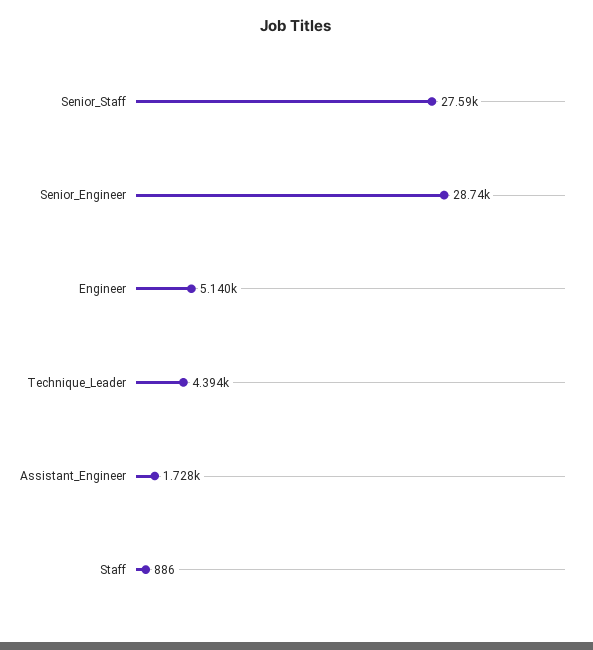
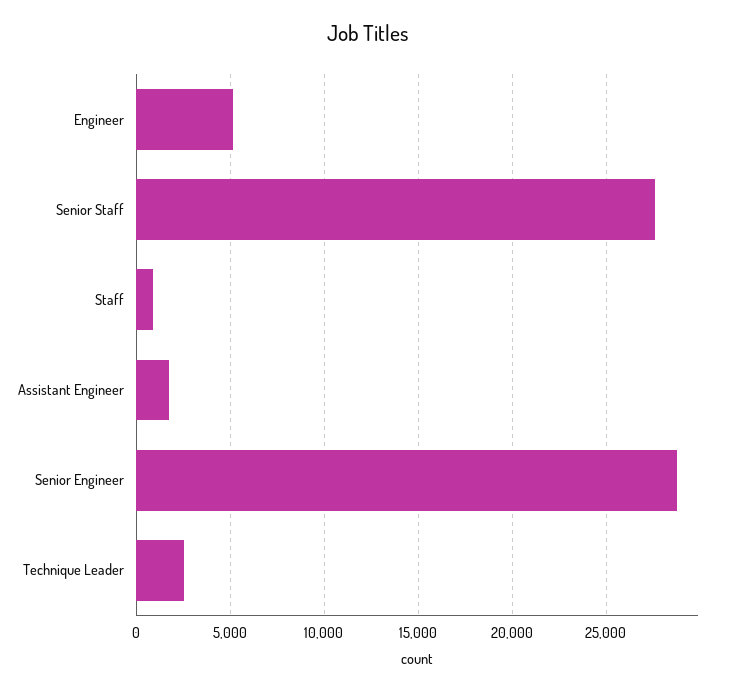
Technique_Leader: 4394 -> 2500

